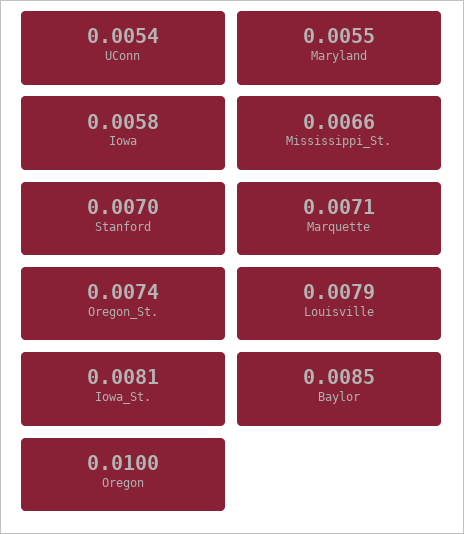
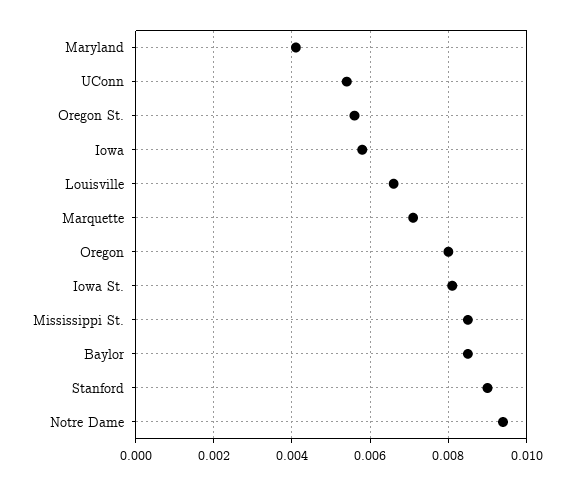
Maryland: 0.0055 -> 0.004
Mississippi_St.: 0.0066 -> 0.0085
Stanford: 0.007 -> 0.009
Oregon_St.: 0.0074 -> 0.0055
Louisville: 0.0079 -> 0.0065
Oregon: 0.01 -> 0.008
Notre Dame: none -> 0.0095

